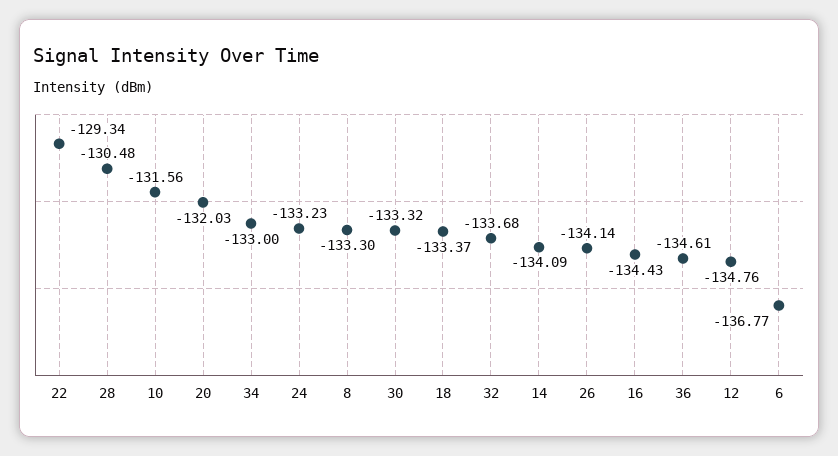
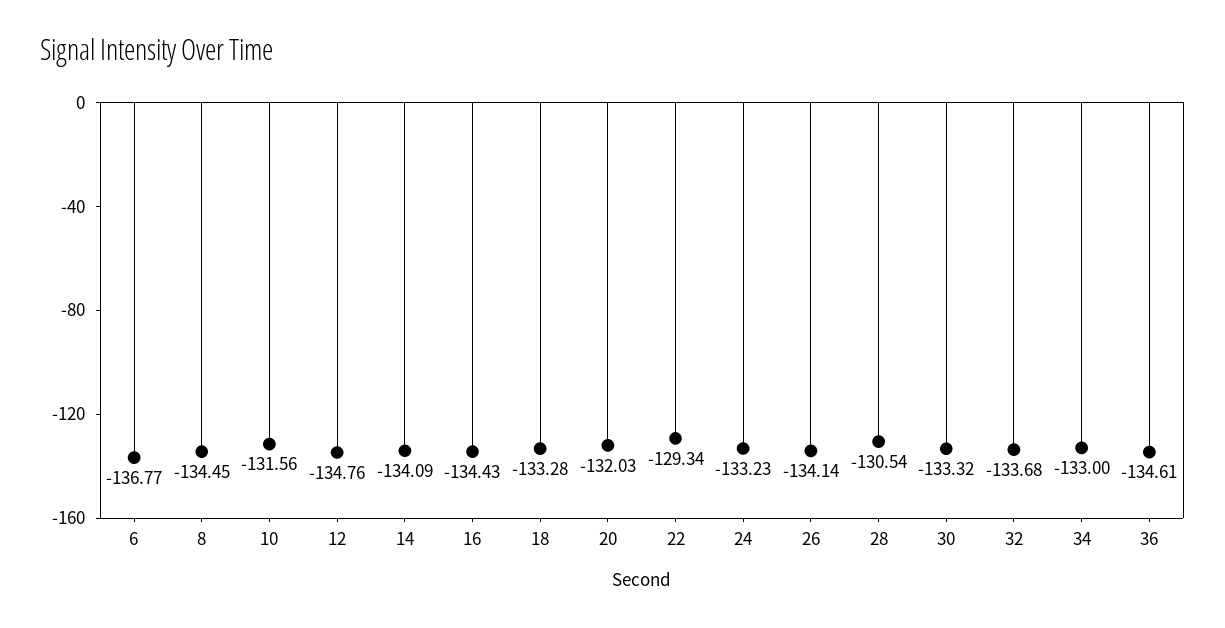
28: -130.48 -> -130.54
8: -133.3 -> -134.45
18: -133.37 -> -133.28

